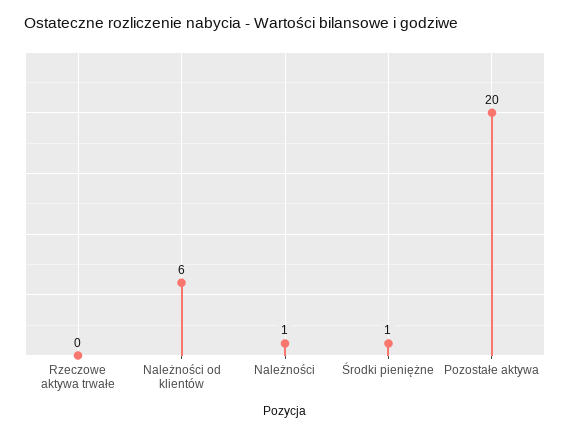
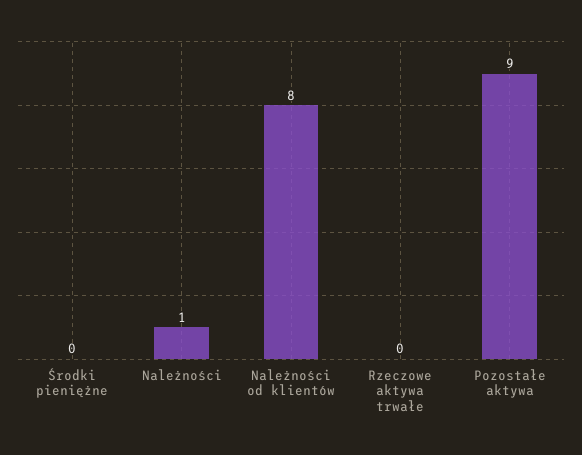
Należności od klientów: 6 -> 8
Środki pieniężne: 1 -> 0
Pozostałe aktywa: 20 -> 9

